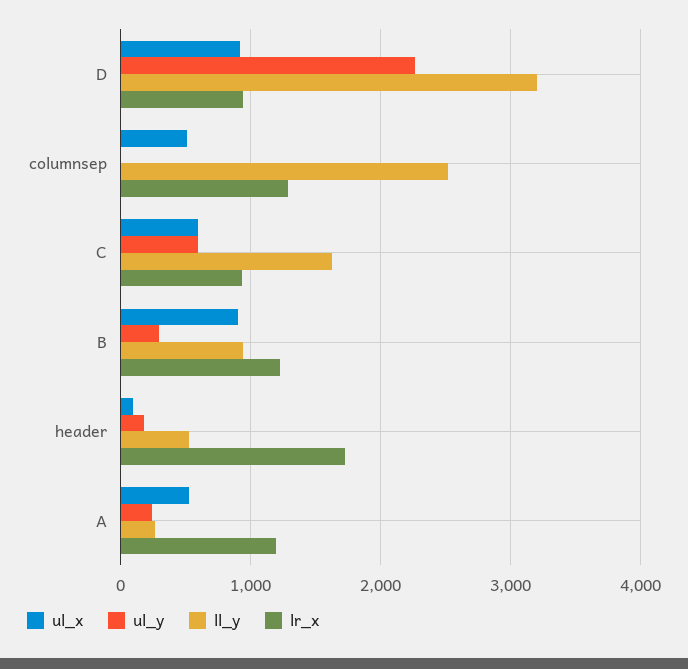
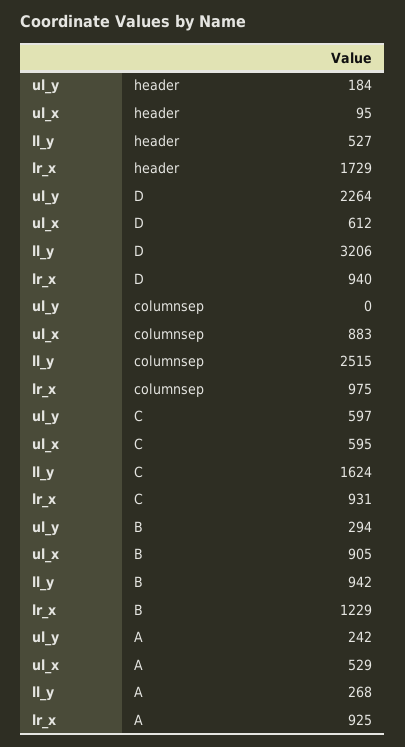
ul_x, D: 900 -> 612
ul_x, columnsep: 500 -> 883
lr_x, columnsep: 1300 -> 975
lr_x, A: 1200 -> 925

